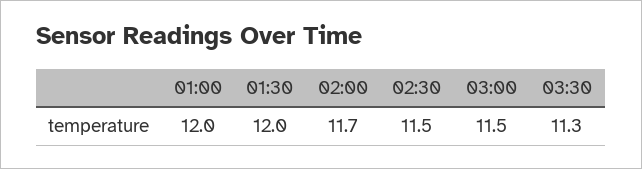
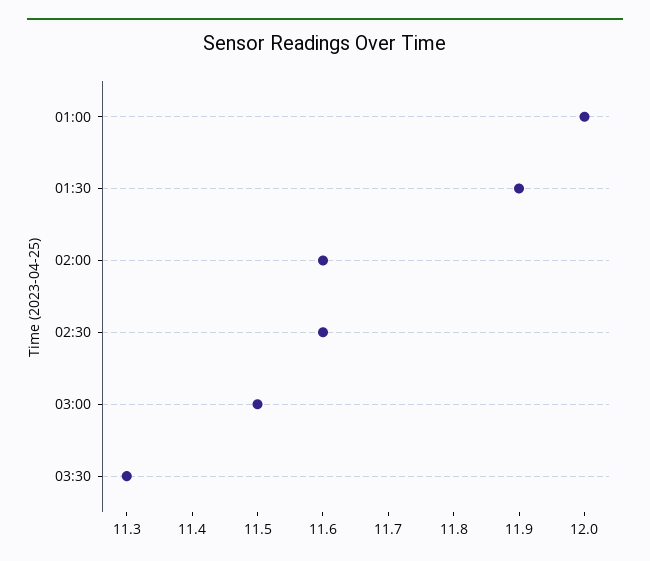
01:30: 12 -> 11.9
02:00: 11.7 -> 11.6
02:30: 11.5 -> 11.6

